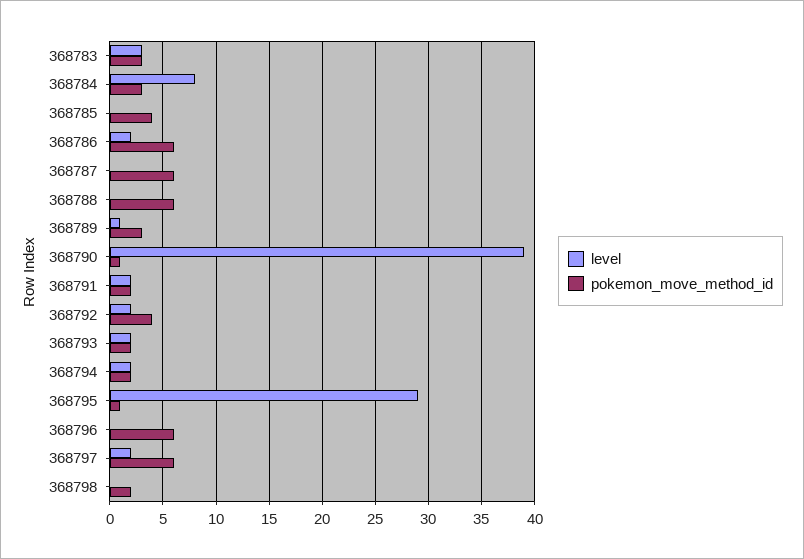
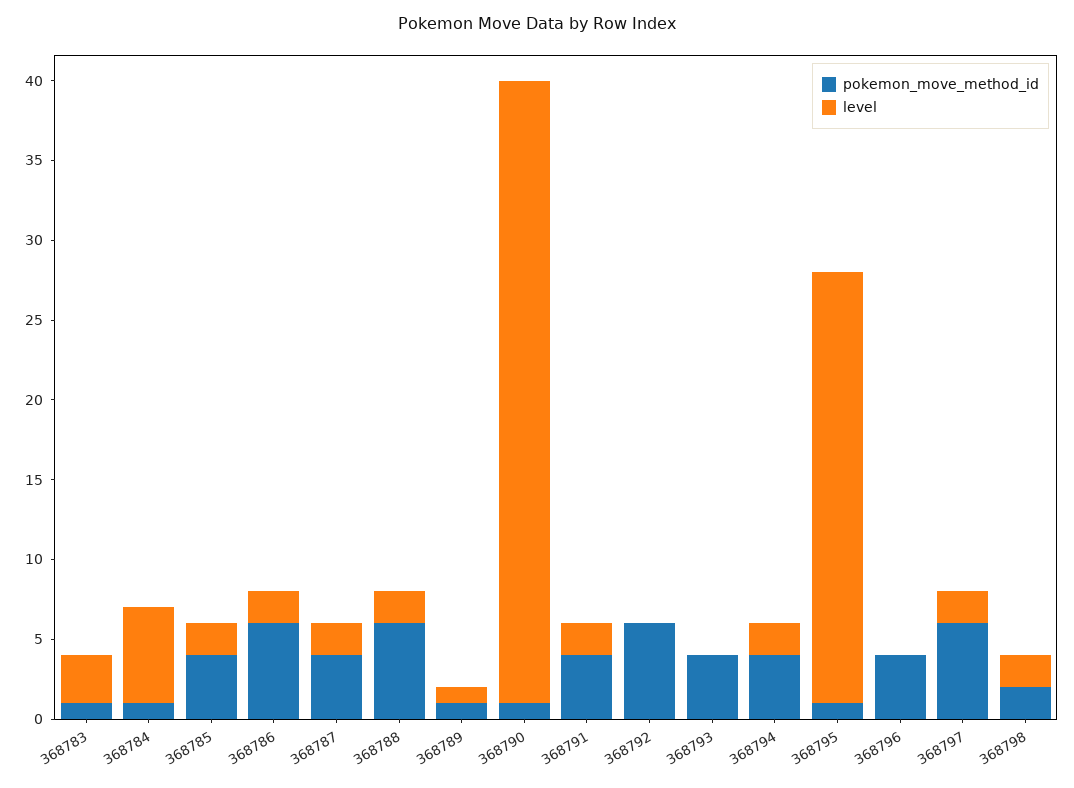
pokemon_move_method_id, 368783: 3 -> 1
level, 368784: 8 -> 6
pokemon_move_method_id, 368784: 3 -> 1
level, 368785: 0 -> 2
level, 368787: 0 -> 2
pokemon_move_method_id, 368787: 6 -> 4
level, 368788: 0 -> 2
pokemon_move_method_id, 368789: 3 -> 1
pokemon_move_method_id, 368791: 2 -> 4
level, 368792: 2 -> 0
pokemon_move_method_id, 368792: 4 -> 6
level, 368793: 2 -> 0
pokemon_move_method_id, 368793: 2 -> 4
pokemon_move_method_id, 368794: 2 -> 4
level, 368795: 29 -> 27
pokemon_move_method_id, 368796: 6 -> 4
level, 368798: 0 -> 2

